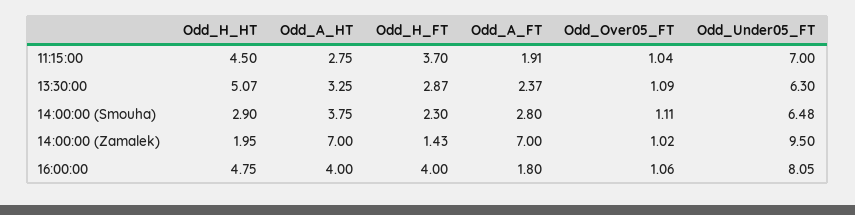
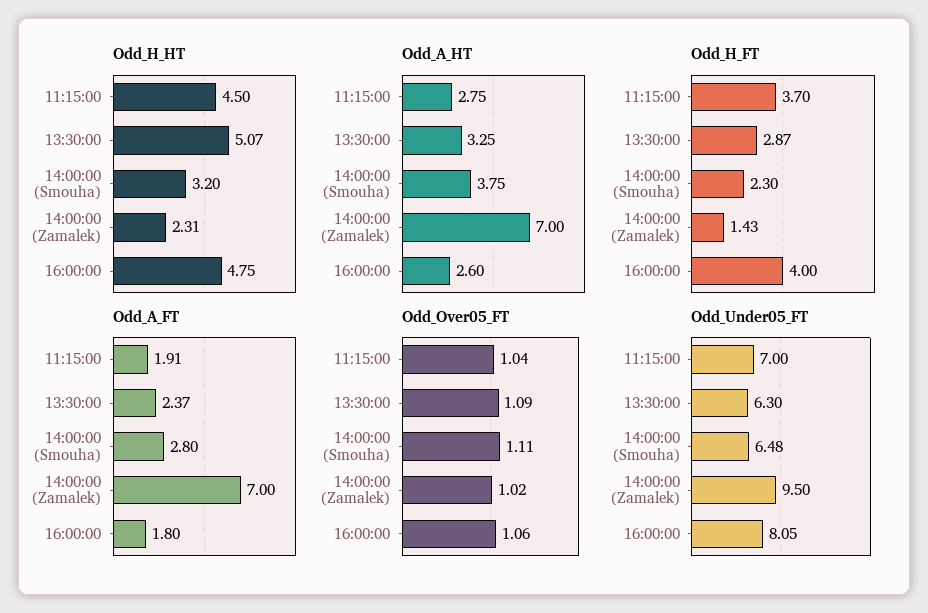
Odd_H_HT, 14:00:00 (Smouha): 2.9 -> 3.2
Odd_H_HT, 14:00:00 (Zamalek): 1.95 -> 2.31
Odd_A_HT, 16:00:00: 4 -> 2.6

